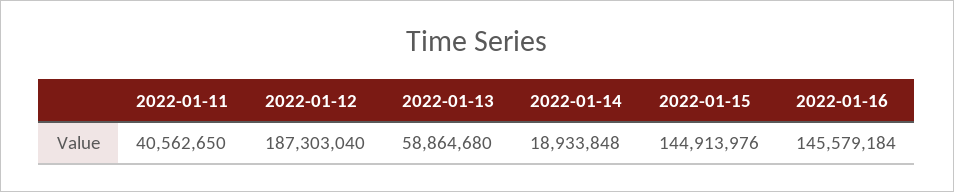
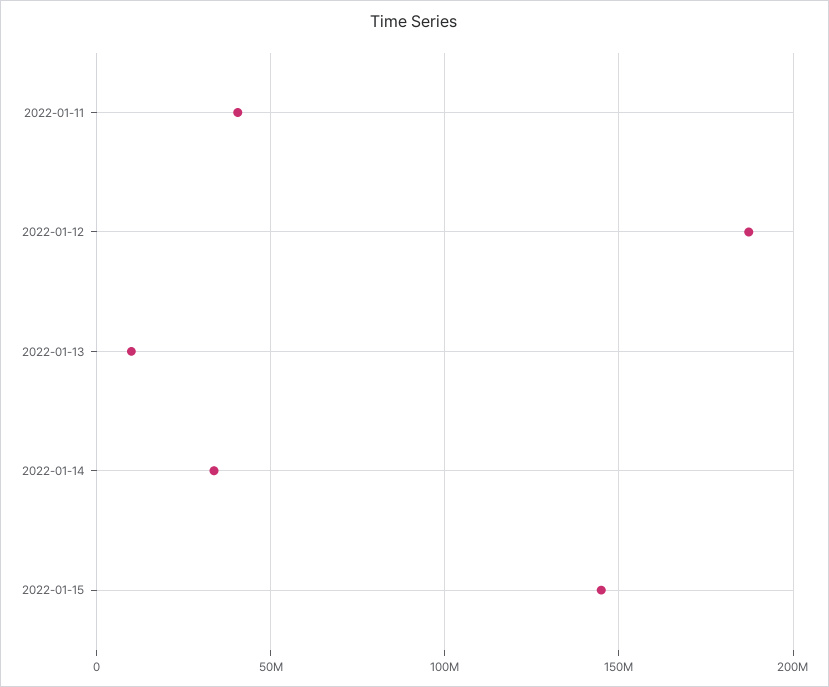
2022-01-13: 58864680 -> 10000000
2022-01-14: 18933848 -> 35000000
2022-01-16: 145579184 -> none

